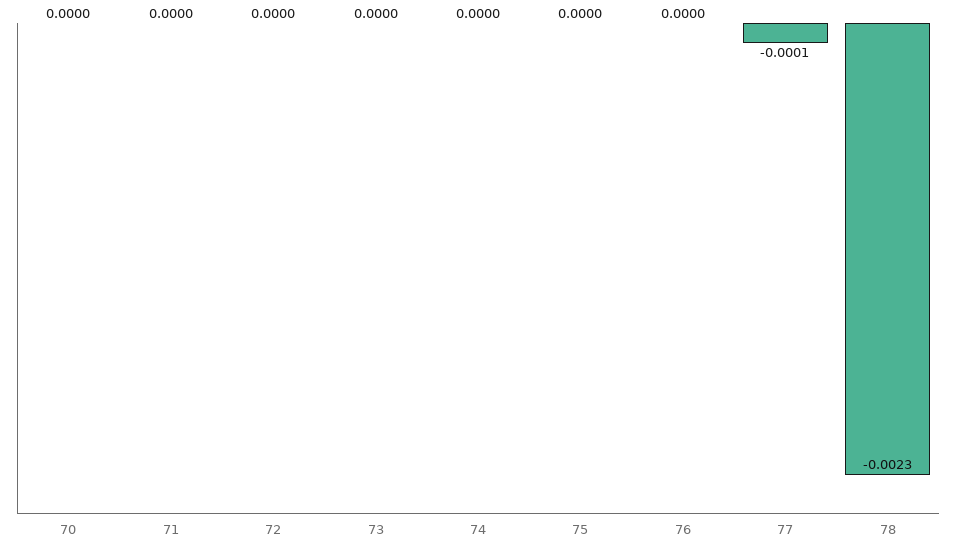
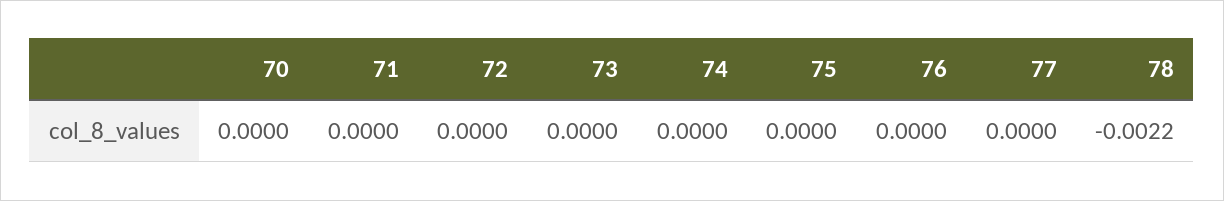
77: -0.0001 -> 0
78: -0.0023 -> -0.0022

